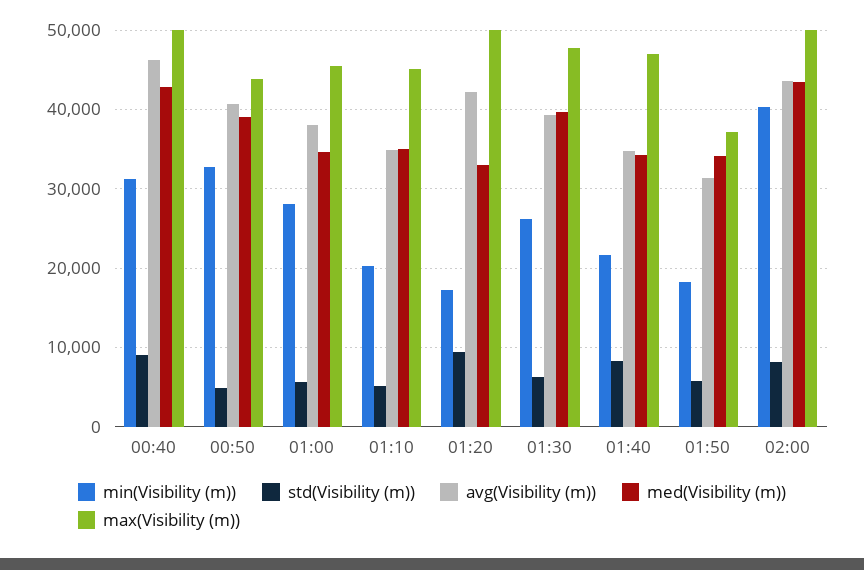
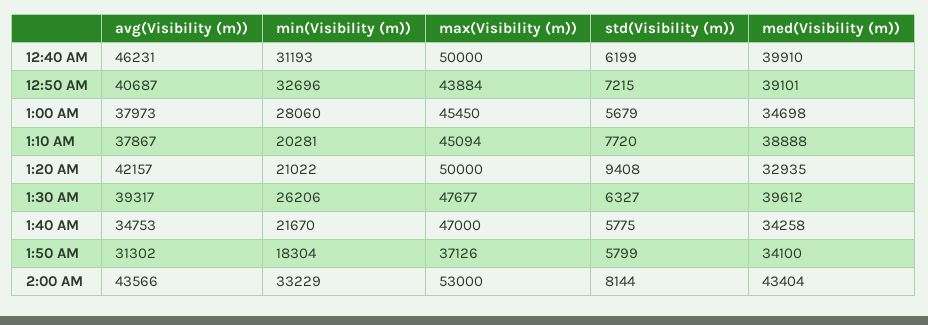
std(Visibility (m)), 00:40: 9000 -> 6199
med(Visibility (m)), 00:40: 43000 -> 39910
std(Visibility (m)), 00:50: 5000 -> 7215
std(Visibility (m)), 01:10: 5000 -> 7720
avg(Visibility (m)), 01:10: 35000 -> 37867
med(Visibility (m)), 01:10: 35000 -> 38888
min(Visibility (m)), 01:20: 17000 -> 21022
std(Visibility (m)), 01:40: 8000 -> 5775
min(Visibility (m)), 02:00: 40000 -> 33229
max(Visibility (m)), 02:00: 50000 -> 53000

